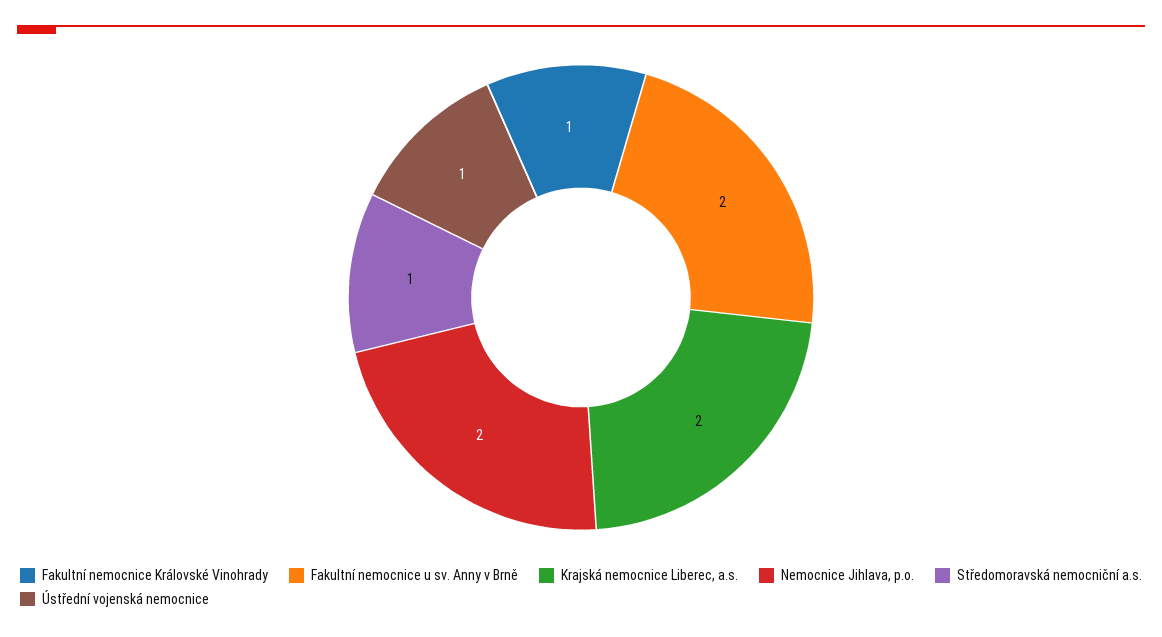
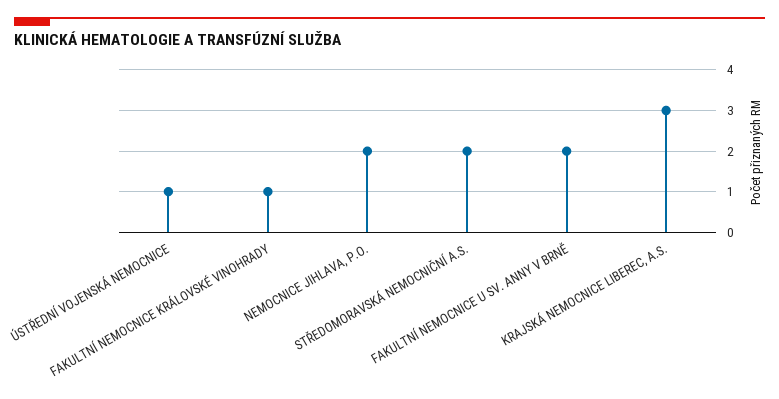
Krajská nemocnice Liberec, a.s.: 2 -> 3
Středomoravská nemocniční a.s.: 1 -> 2

